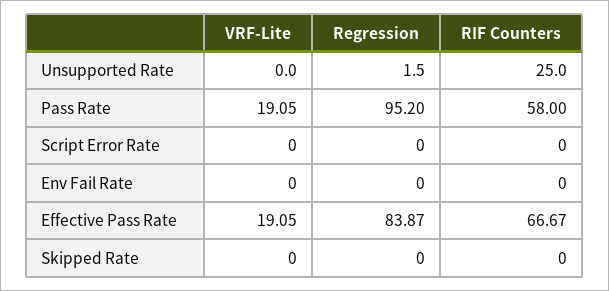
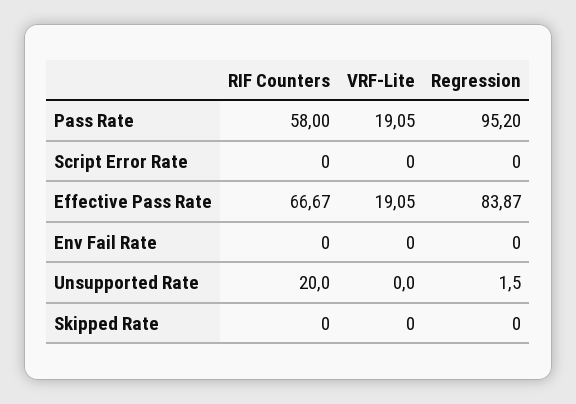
RIF Counters, Unsupported Rate: 25 -> 20

